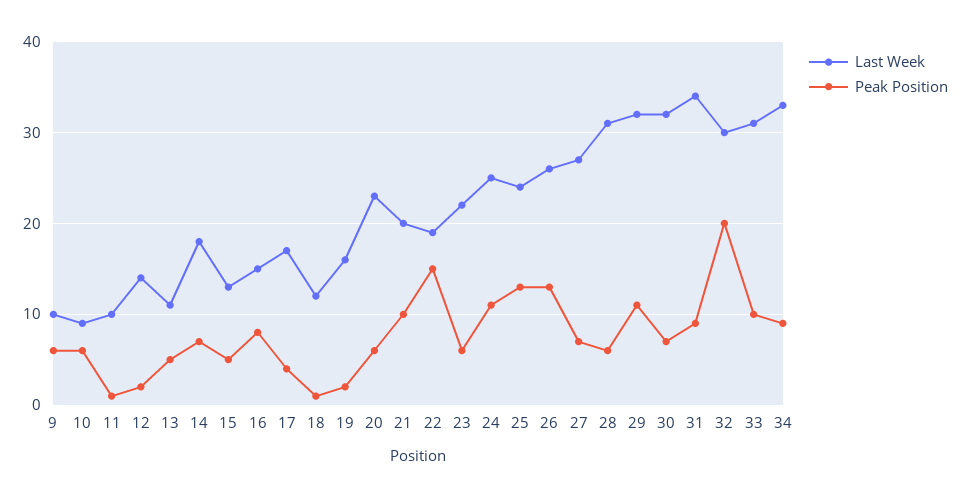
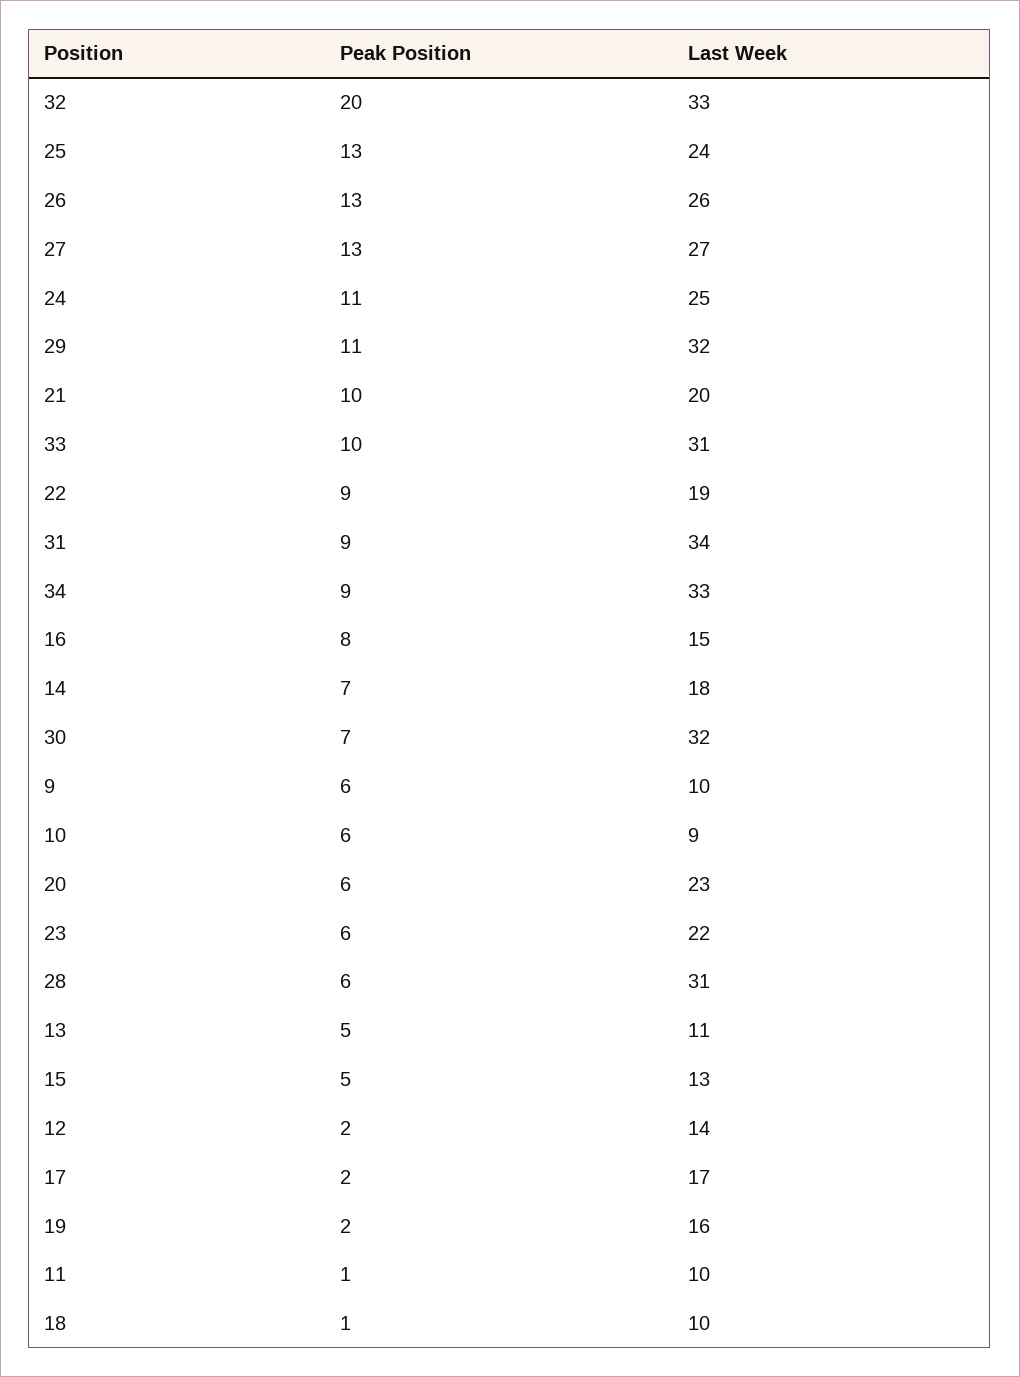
Peak Position, 17: 4 -> 2
Last Week, 18: 12 -> 10
Peak Position, 22: 15 -> 9
Peak Position, 27: 7 -> 13
Last Week, 32: 30 -> 33

